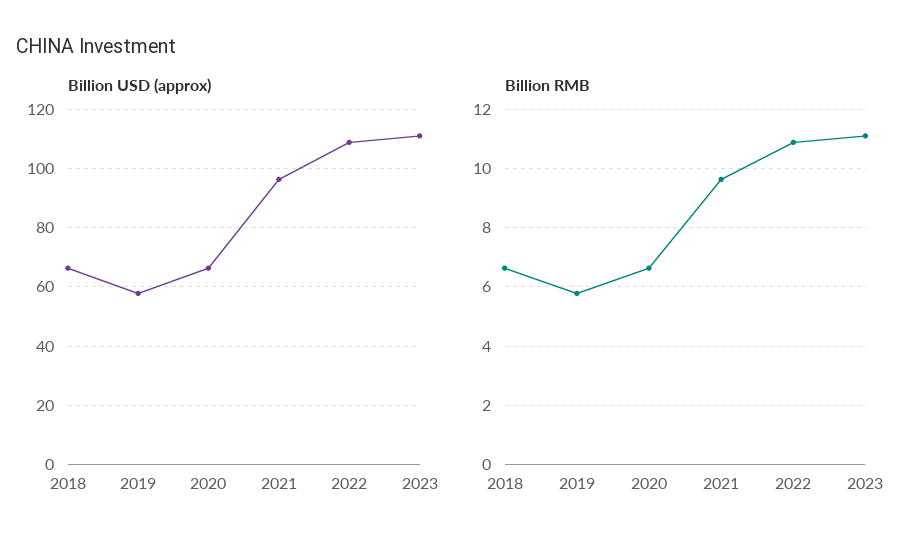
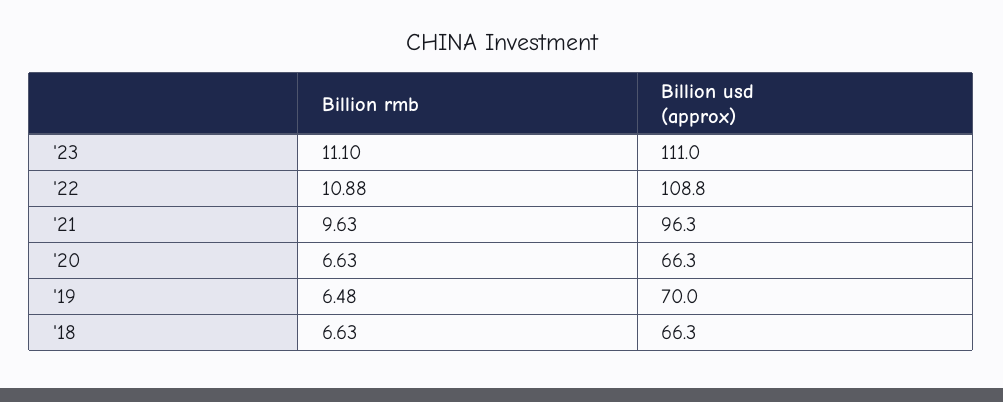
Billion USD (approx), 2019: 57.5 -> 70
Billion RMB, 2019: 5.75 -> 6.48

